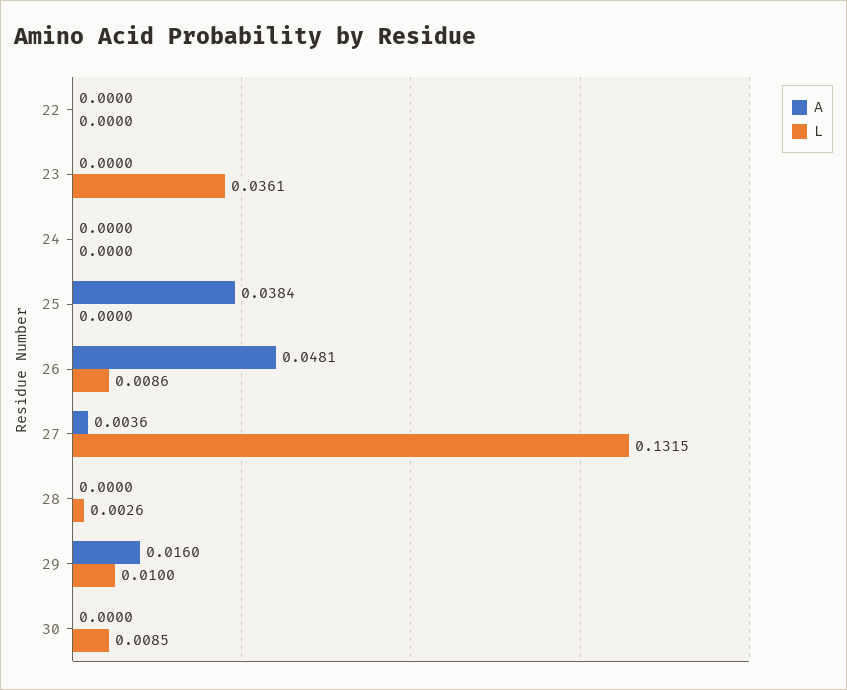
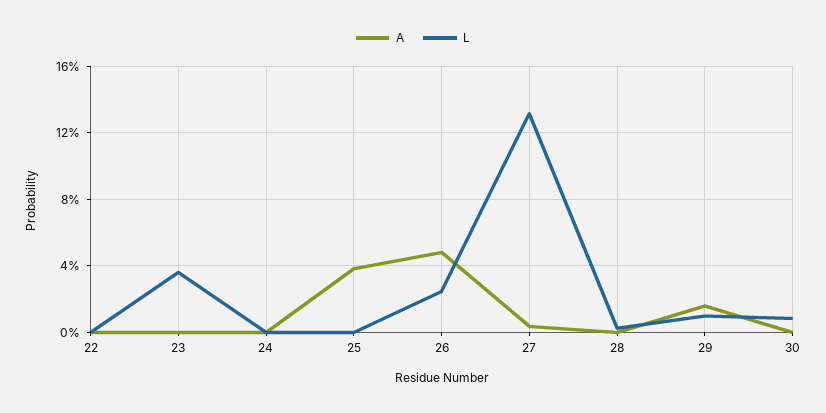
L, 26: 0.0086 -> 0.025

